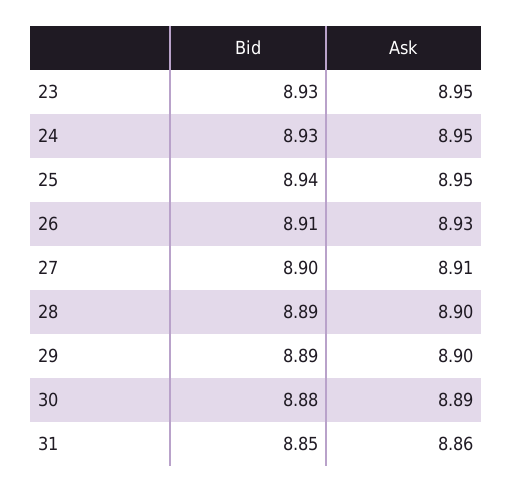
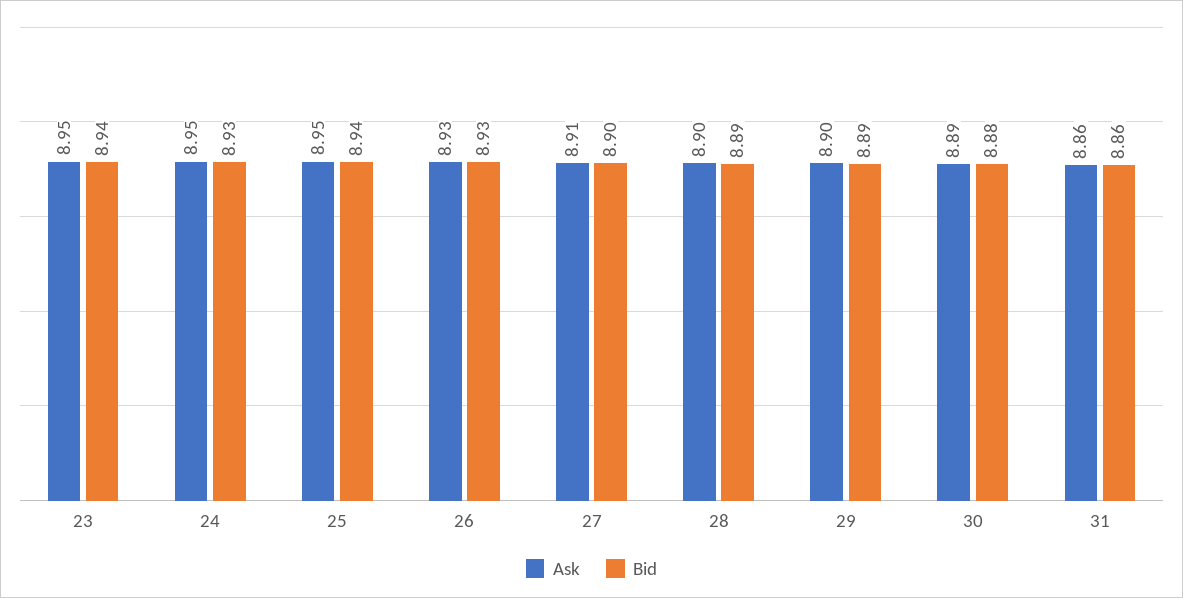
Bid, 23: 8.93 -> 8.94
Bid, 26: 8.91 -> 8.93
Bid, 31: 8.85 -> 8.86

